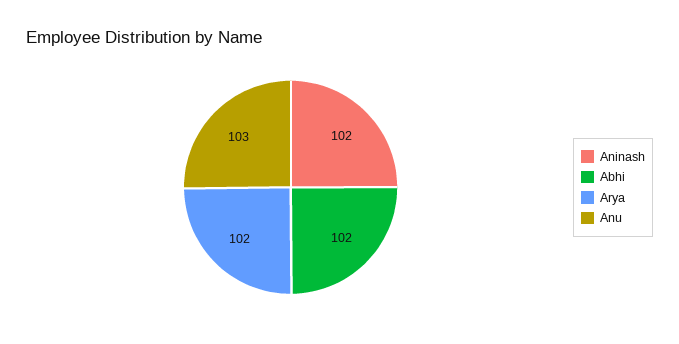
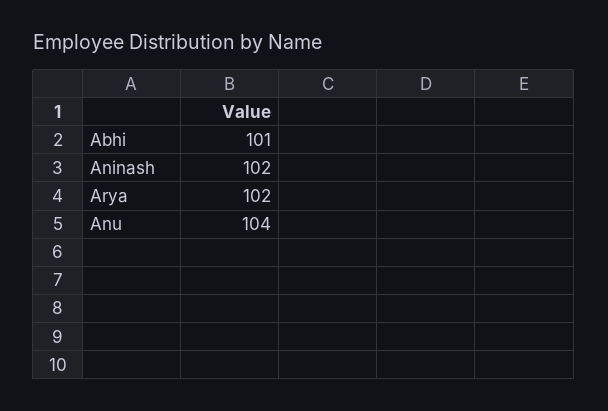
Abhi: 102 -> 101
Anu: 103 -> 104

